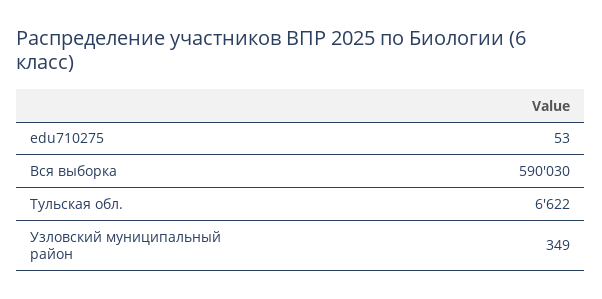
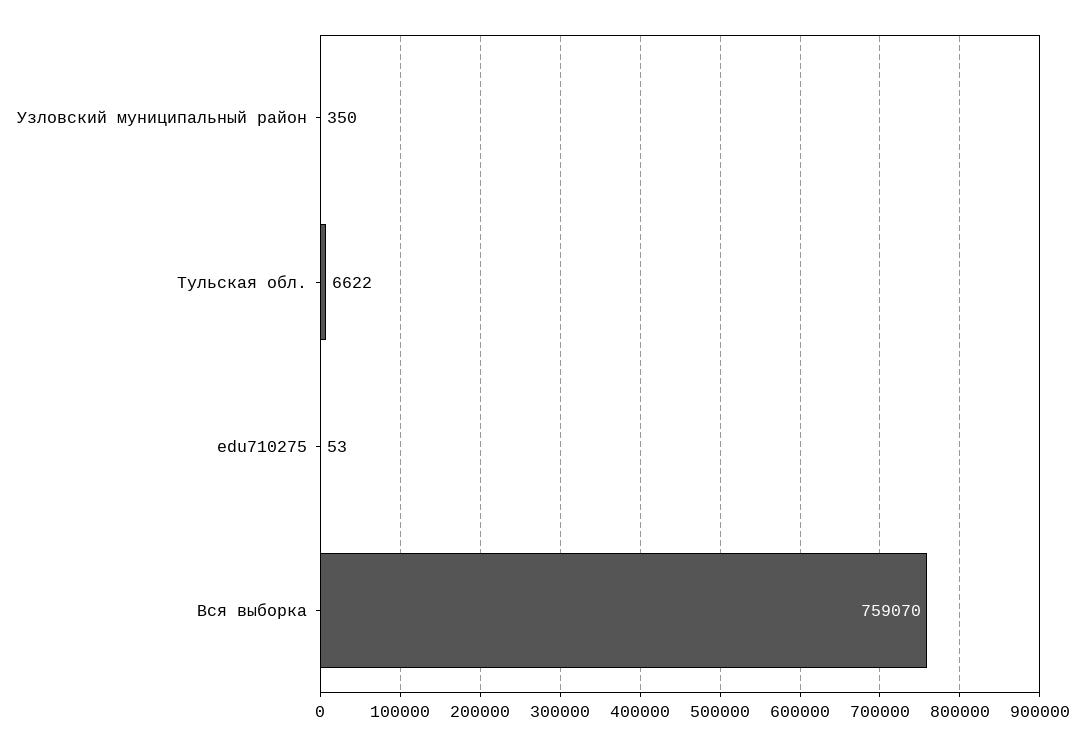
Вся выборка: 590030 -> 759070
Узловский муниципальный район: 349 -> 350

